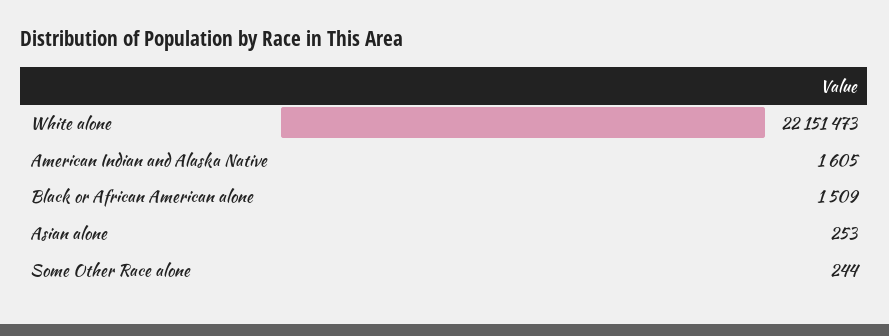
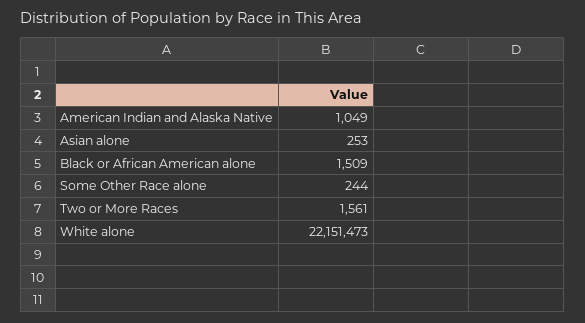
American Indian and Alaska Native: 1605 -> 1049
Two or More Races: none -> 1561

